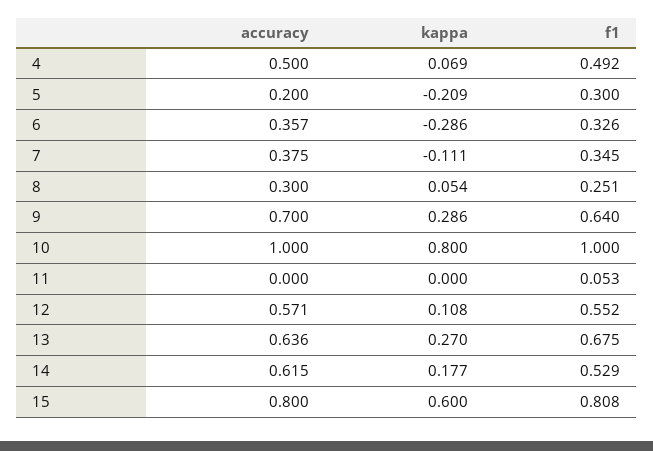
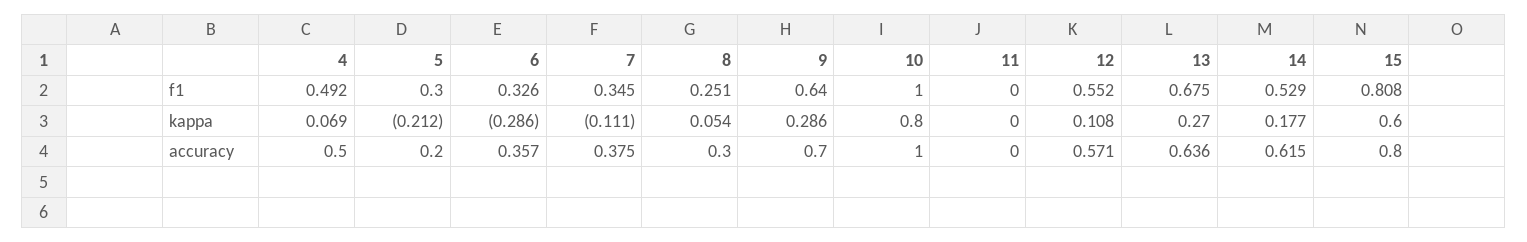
kappa, 5: -0.209 -> -0.212
f1, 11: 0.053 -> 0

